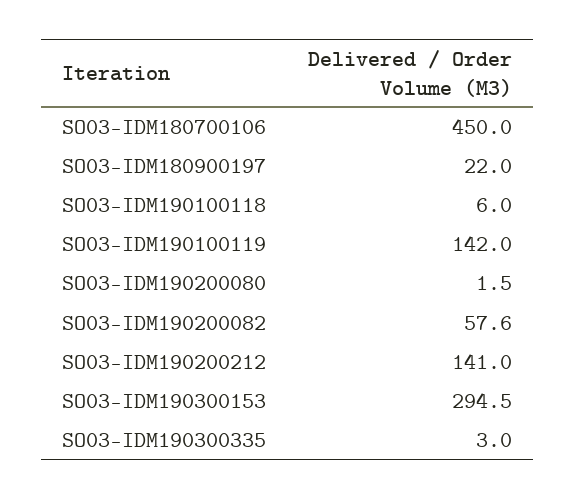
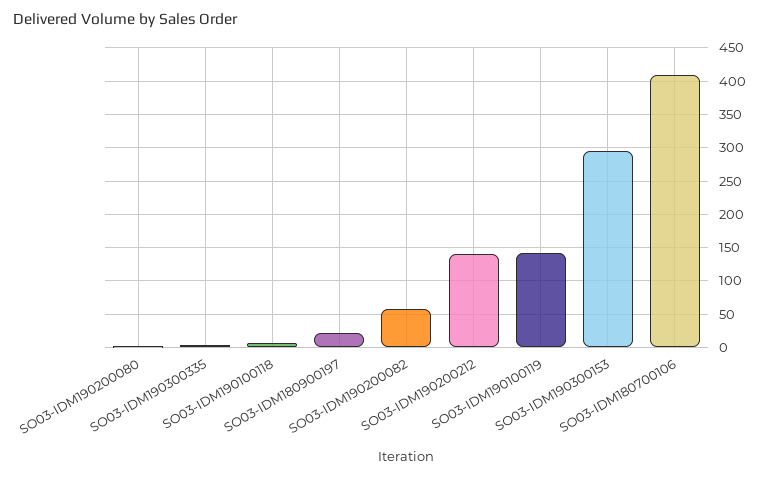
SO03-IDM180700106: 450 -> 410

